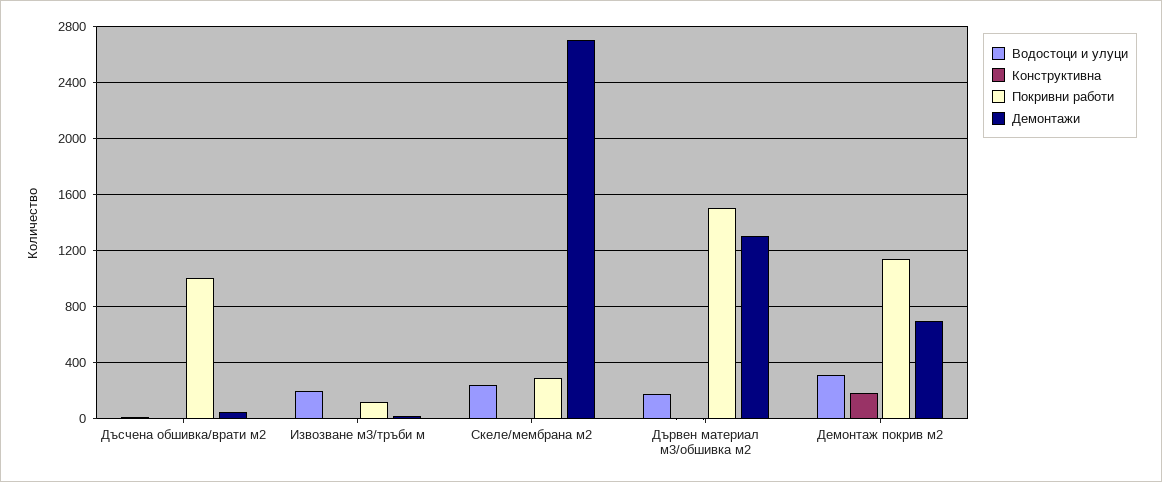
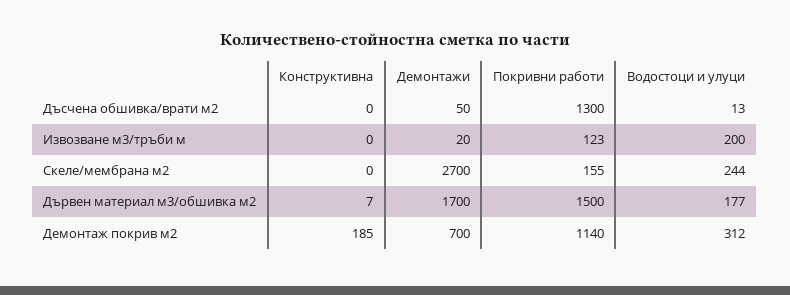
Покривни работи, Дъсчена обшивка/врати м2: 1000 -> 1300
Покривни работи, Скеле/мембрана м2: 300 -> 155
Демонтажи, Дървен материал м3/обшивка м2: 1300 -> 1700

